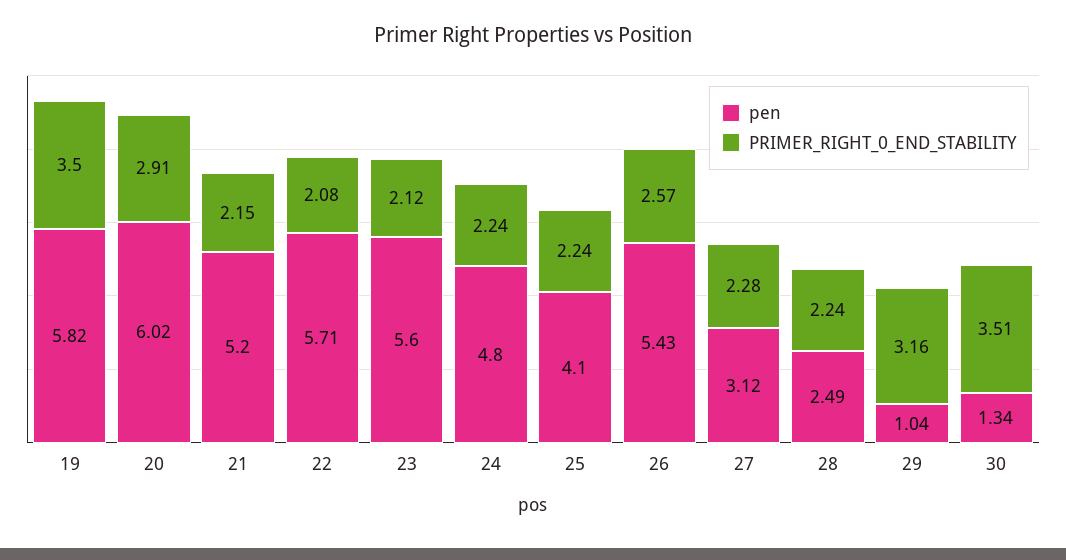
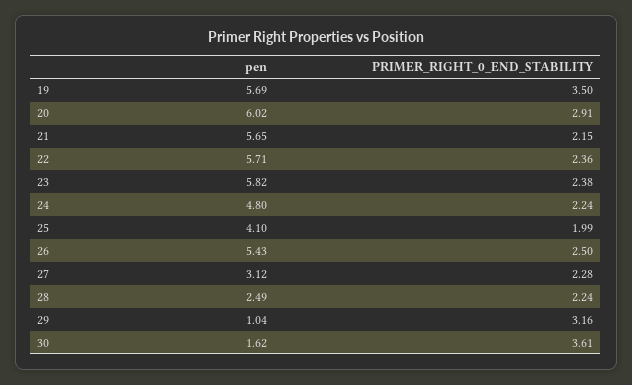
pen, 19: 5.82 -> 5.69
pen, 21: 5.2 -> 5.65
PRIMER_RIGHT_0_END_STABILITY, 22: 2.08 -> 2.36
pen, 23: 5.6 -> 5.82
PRIMER_RIGHT_0_END_STABILITY, 23: 2.12 -> 2.38
PRIMER_RIGHT_0_END_STABILITY, 25: 2.24 -> 1.99
PRIMER_RIGHT_0_END_STABILITY, 26: 2.57 -> 2.5
pen, 30: 1.34 -> 1.62
PRIMER_RIGHT_0_END_STABILITY, 30: 3.51 -> 3.61

